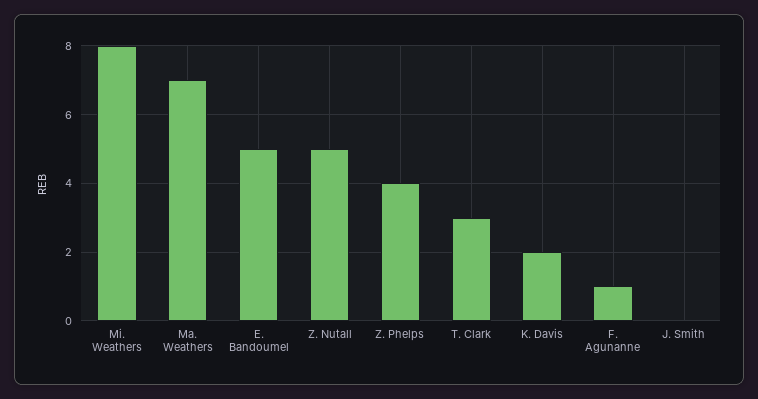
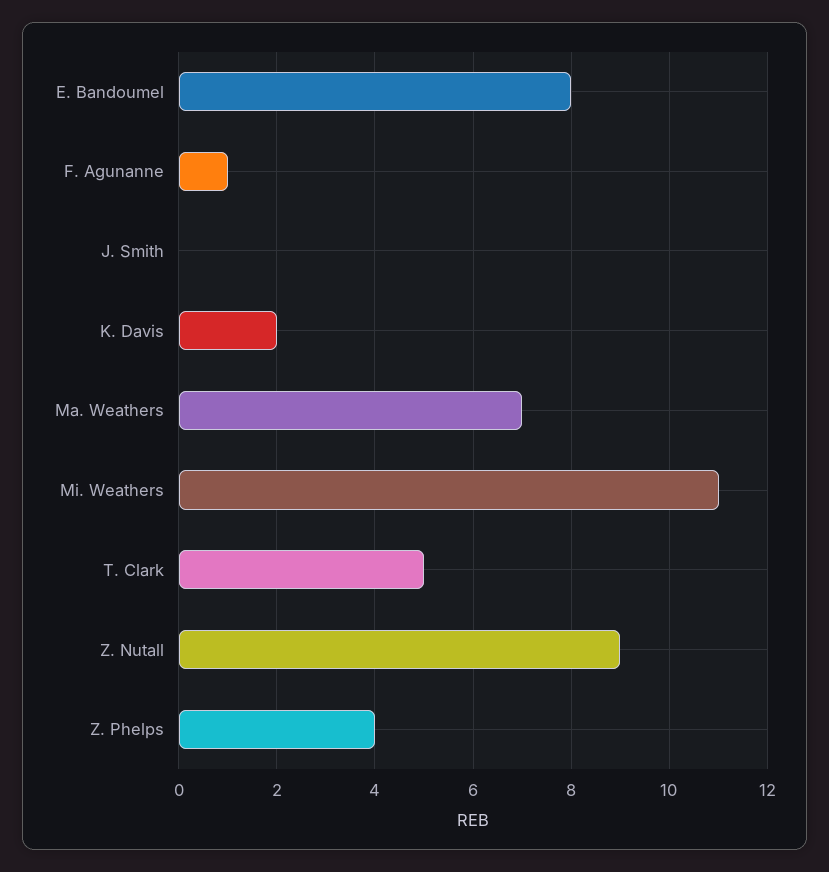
Mi. Weathers: 8 -> 11
E. Bandoumel: 5 -> 8
Z. Nutall: 5 -> 9
T. Clark: 3 -> 5

